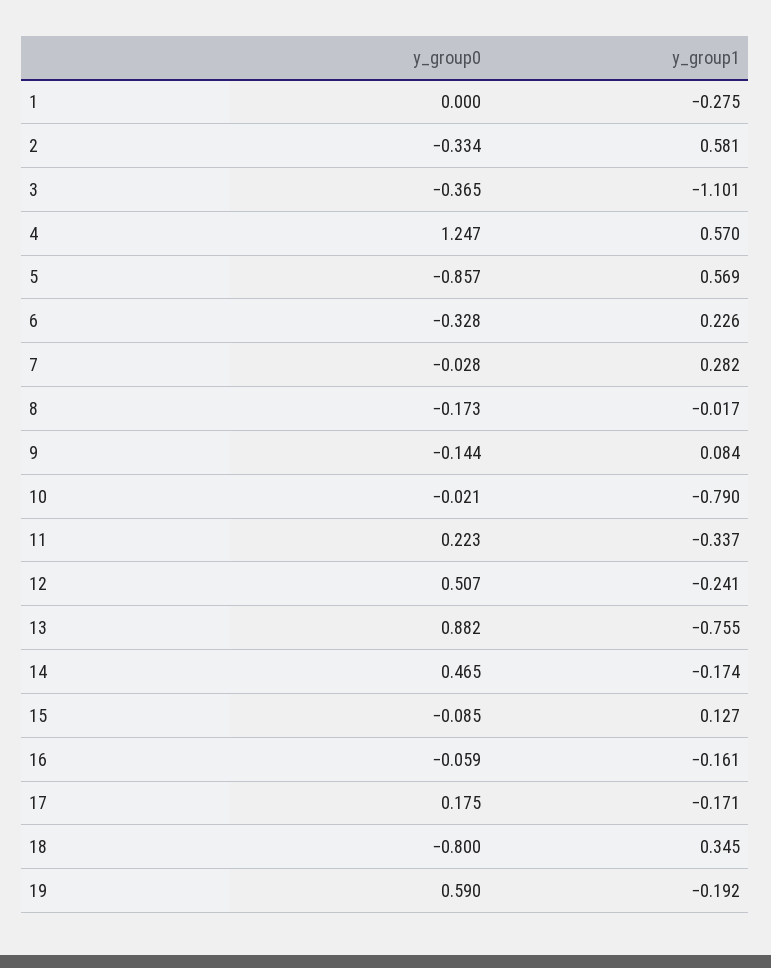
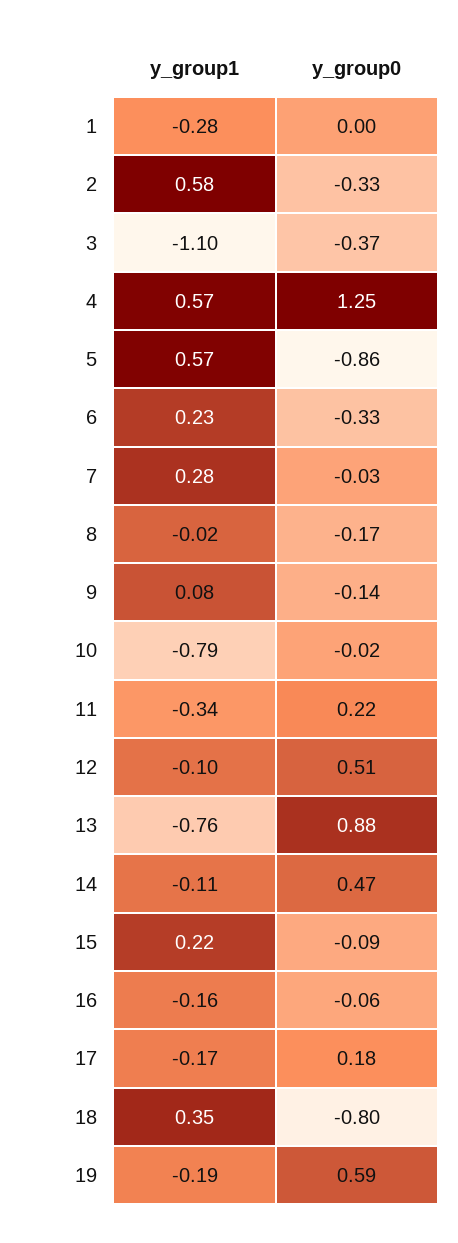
y_group1, 12: -0.241 -> -0.1
y_group1, 14: -0.174 -> -0.11
y_group1, 15: 0.127 -> 0.22

